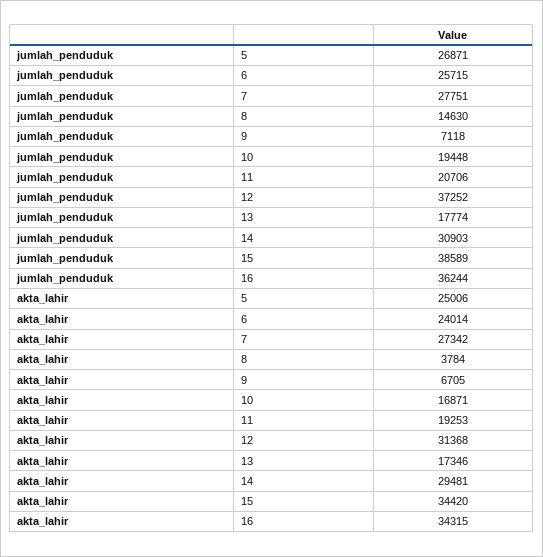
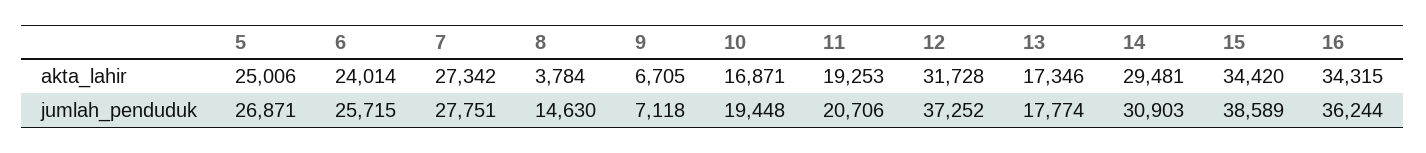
akta_lahir, 12: 31368 -> 31728

